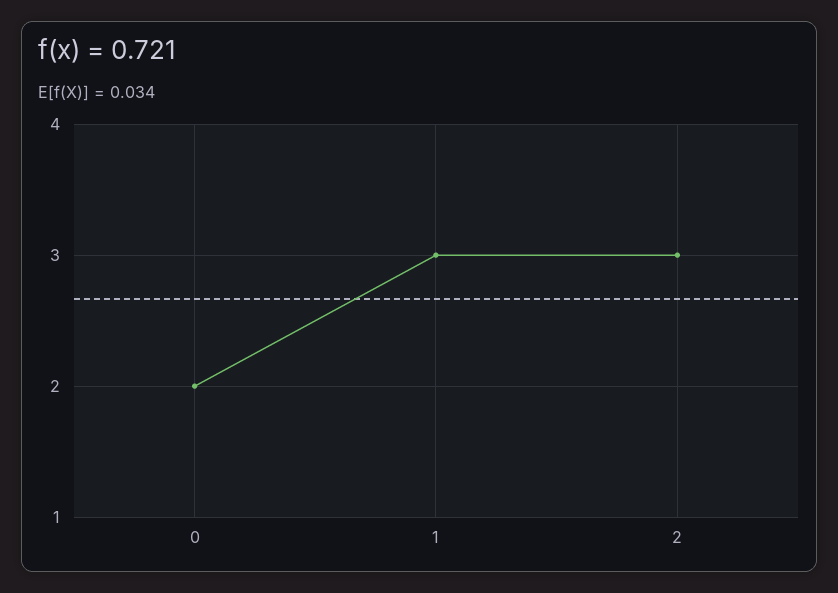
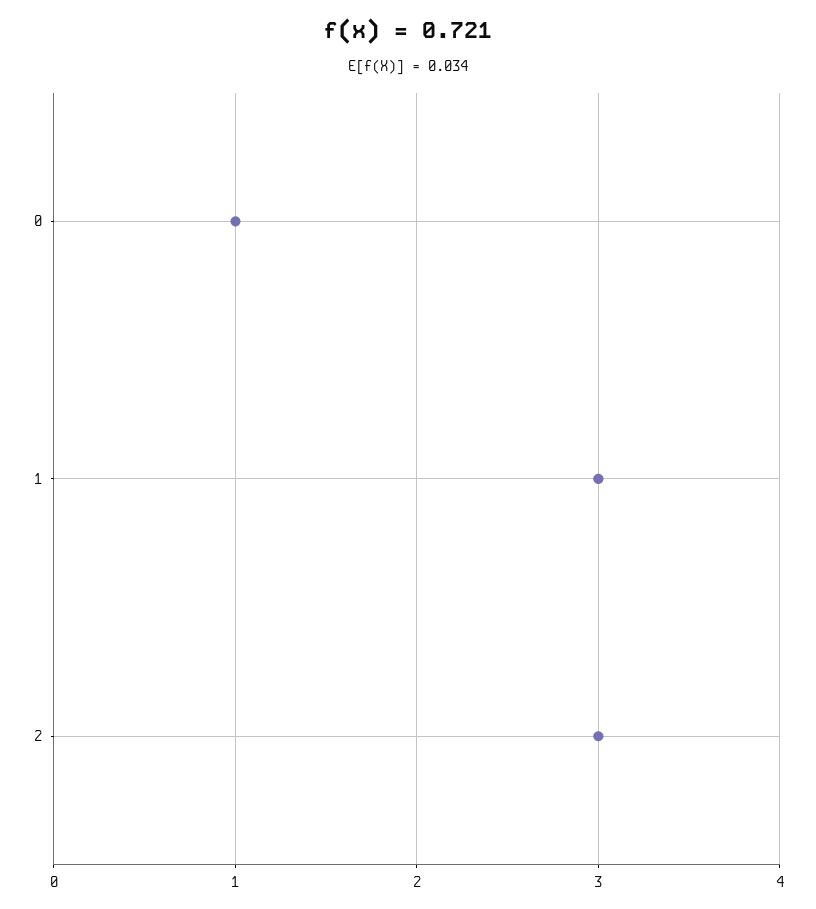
0: 2 -> 1

